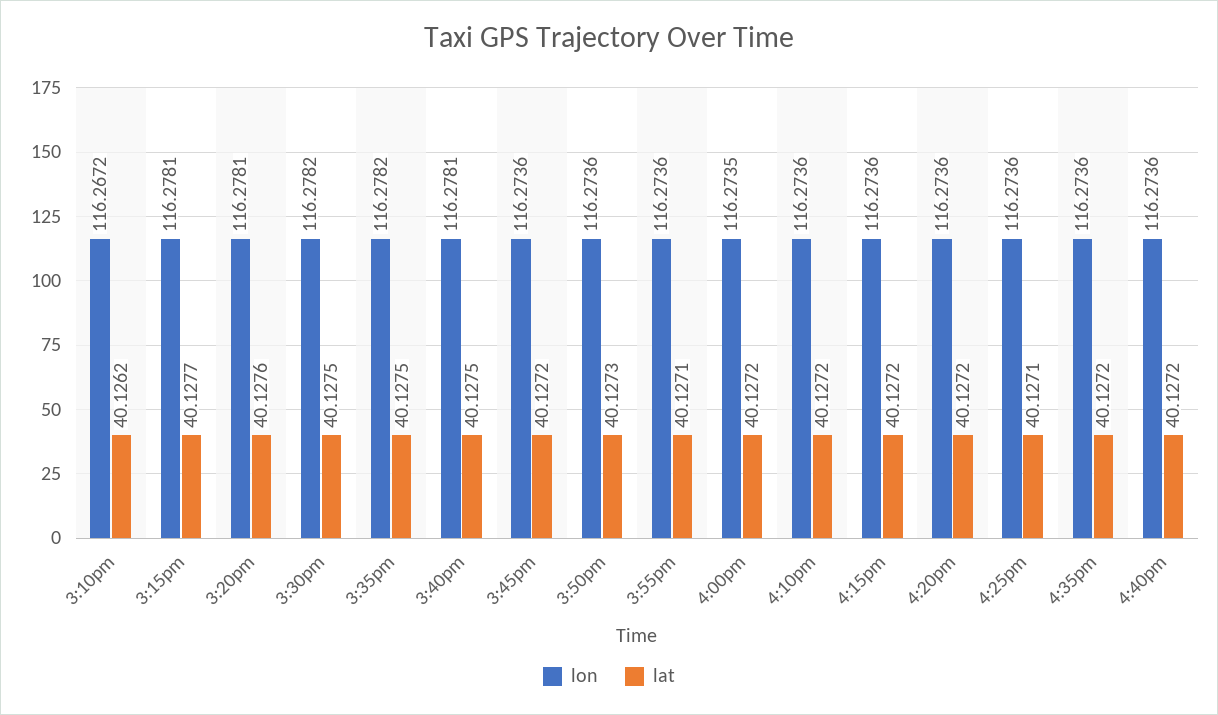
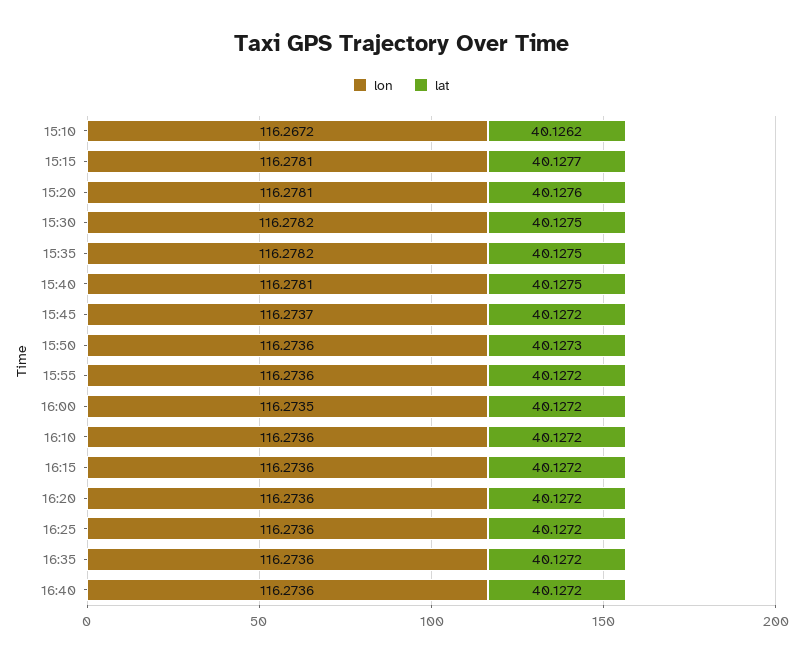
lon, 3:45pm: 116.2736 -> 116.2737
lat, 3:55pm: 40.1271 -> 40.1272
lat, 4:25pm: 40.1271 -> 40.1272

